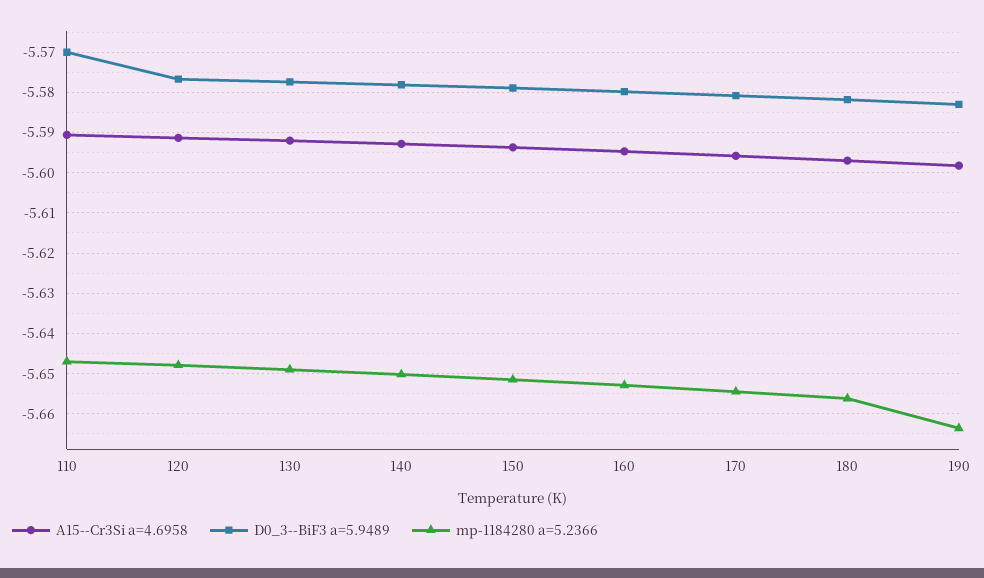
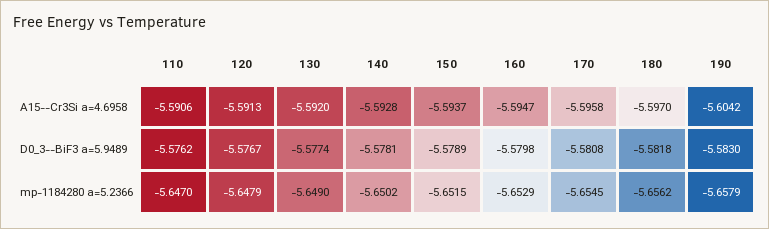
D0_3--BiF3 a=5.9489, 110: -5.57 -> -5.5762
A15--Cr3Si a=4.6958, 190: -5.598 -> -5.6042
mp-1184280 a=5.2366, 190: -5.664 -> -5.6579

